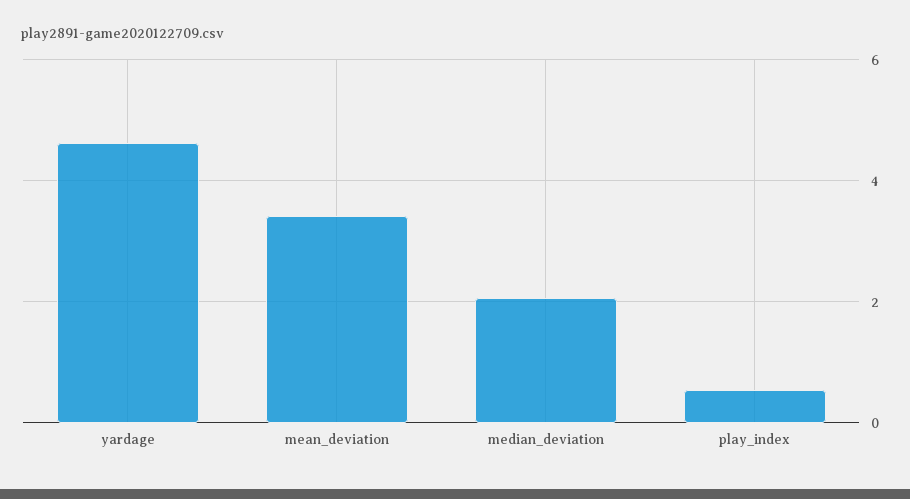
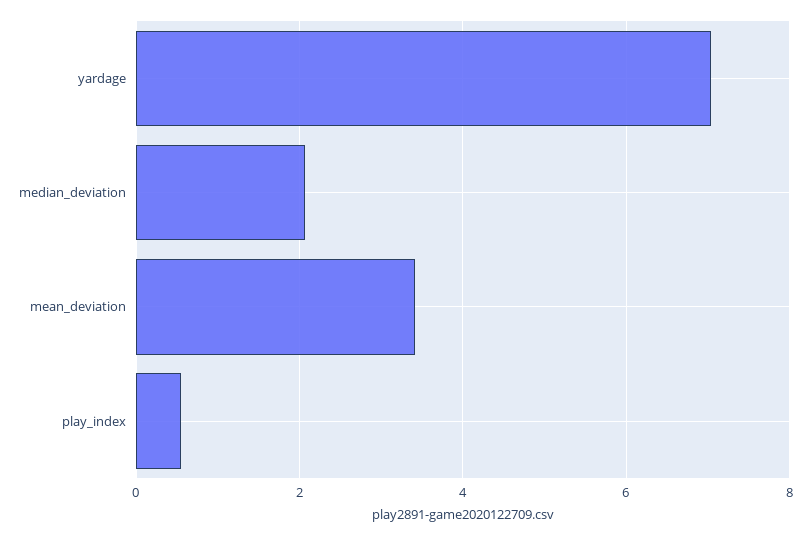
yardage: 4.6 -> 7

